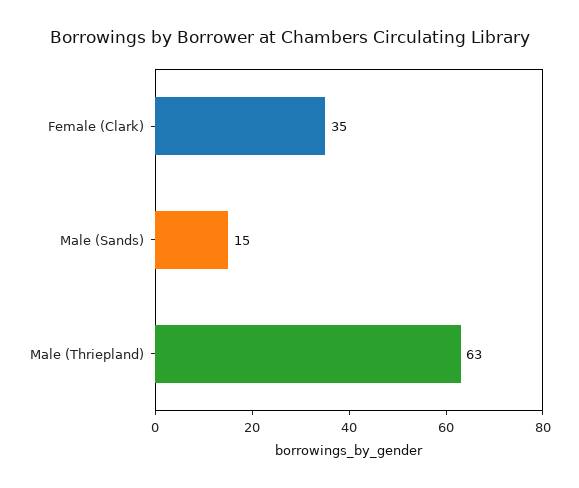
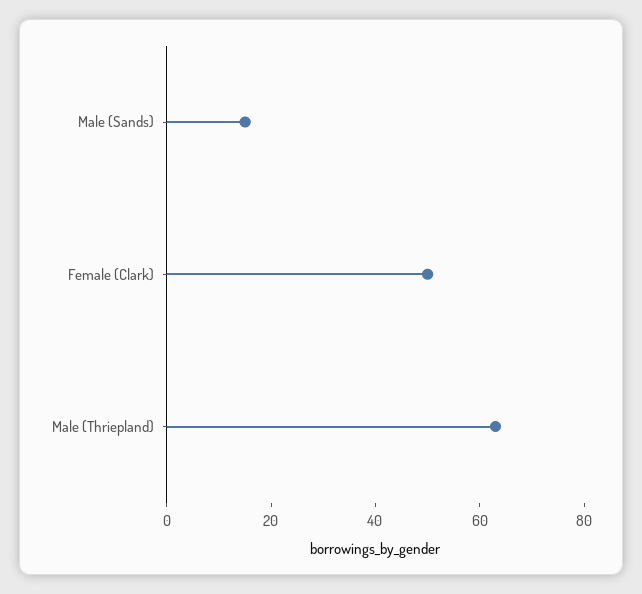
Female (Clark): 35 -> 50

